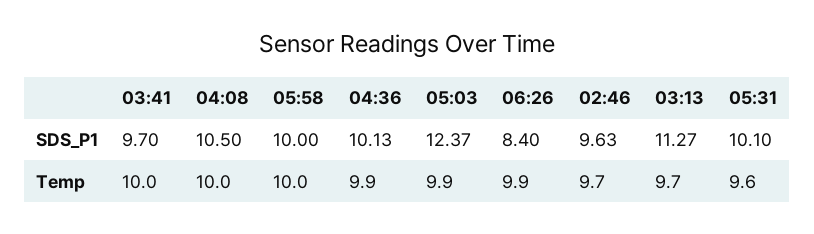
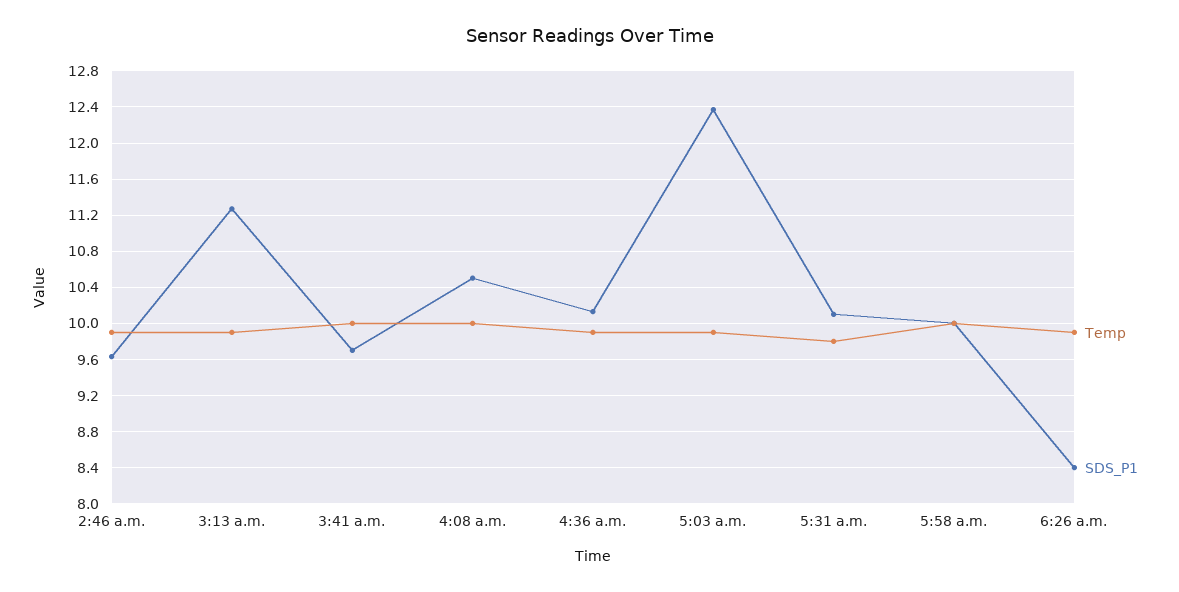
Temp, 02:46: 9.7 -> 9.9
Temp, 03:13: 9.7 -> 9.9
Temp, 05:31: 9.6 -> 9.8

